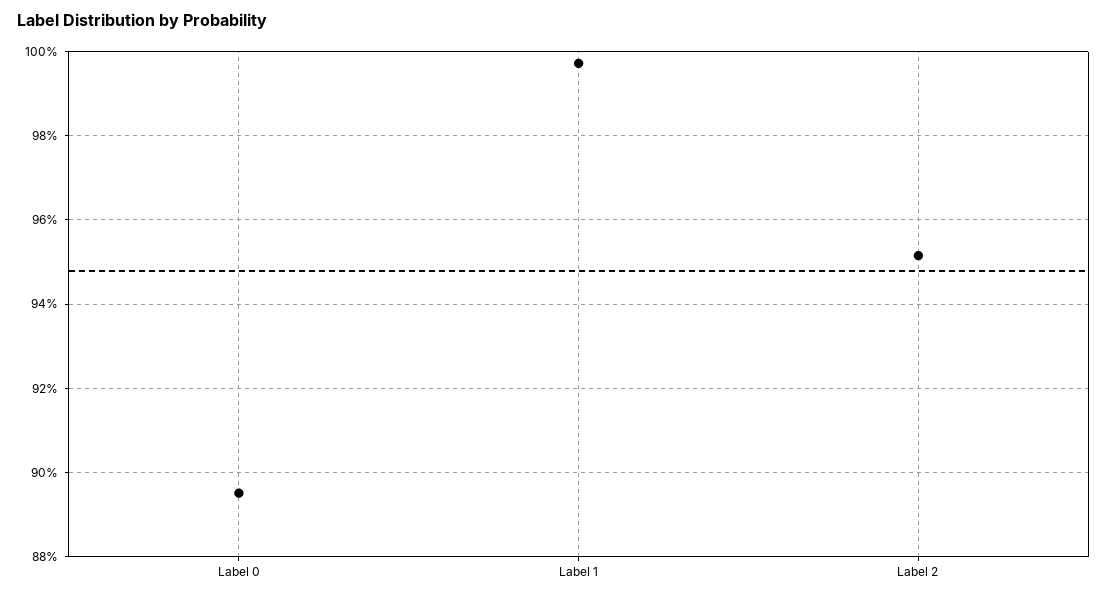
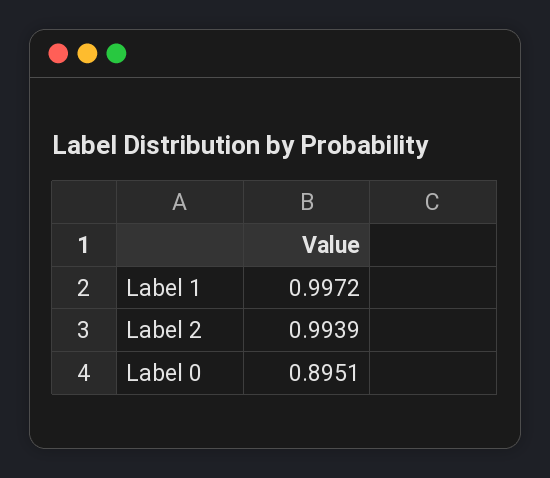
Label 2: 0.952 -> 0.9939

